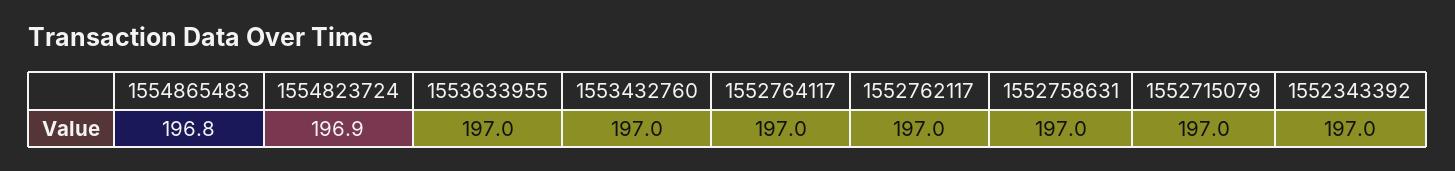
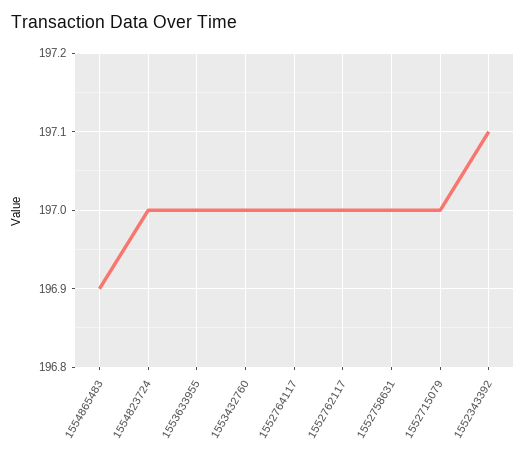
1554865483: 196.8 -> 196.9
1554823724: 196.9 -> 197
1552343392: 197 -> 197.1

